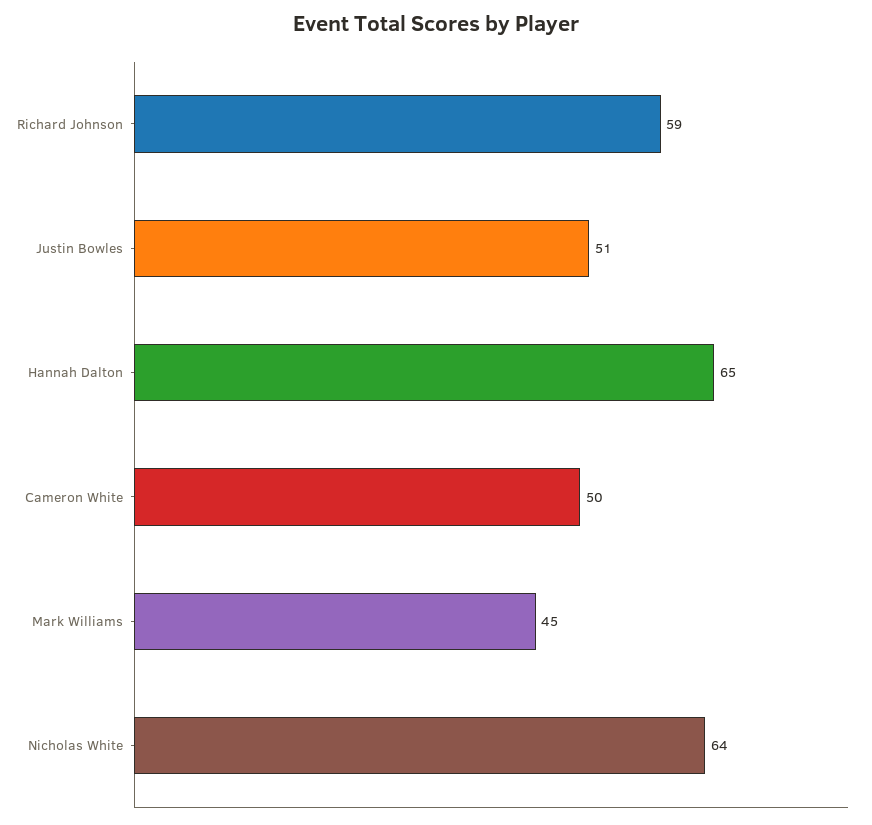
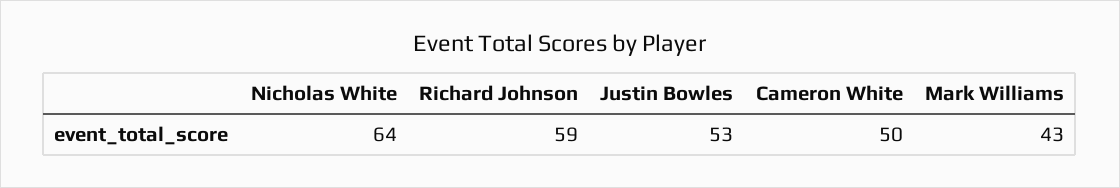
Justin Bowles: 51 -> 53
Hannah Dalton: 65 -> none
Mark Williams: 45 -> 43

